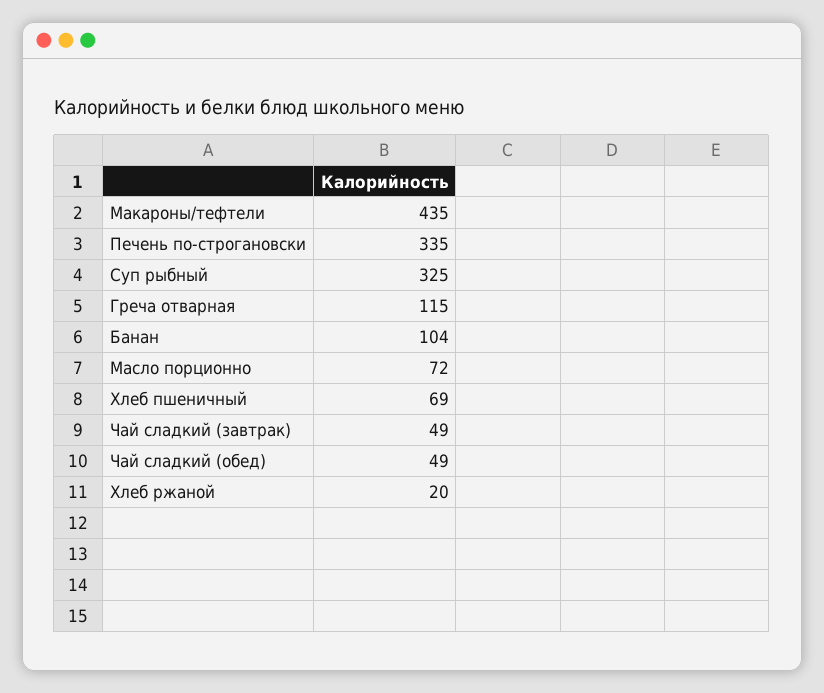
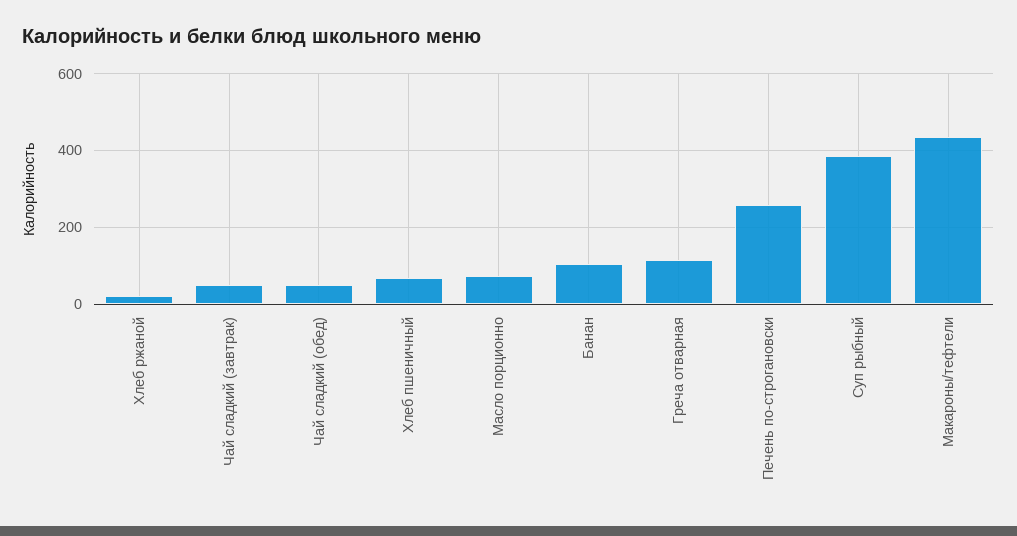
Печень по-строгановски: 335 -> 260
Суп рыбный: 325 -> 380

